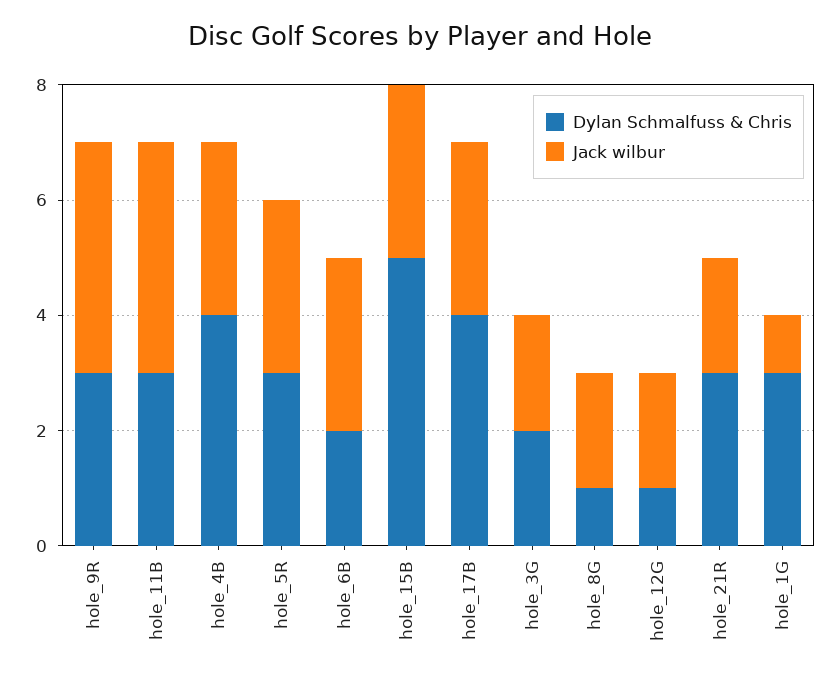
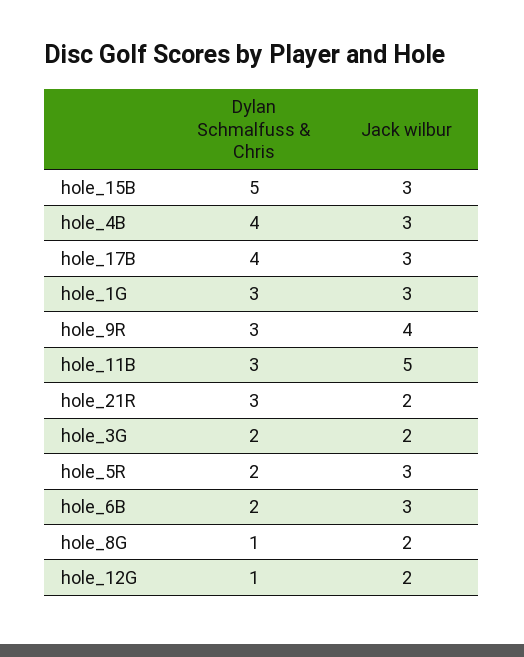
Jack wilbur, hole_11B: 4 -> 5
Dylan Schmalfuss & Chris, hole_5R: 3 -> 2
Jack wilbur, hole_1G: 1 -> 3

